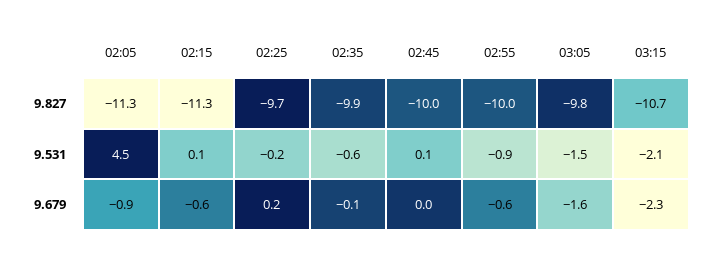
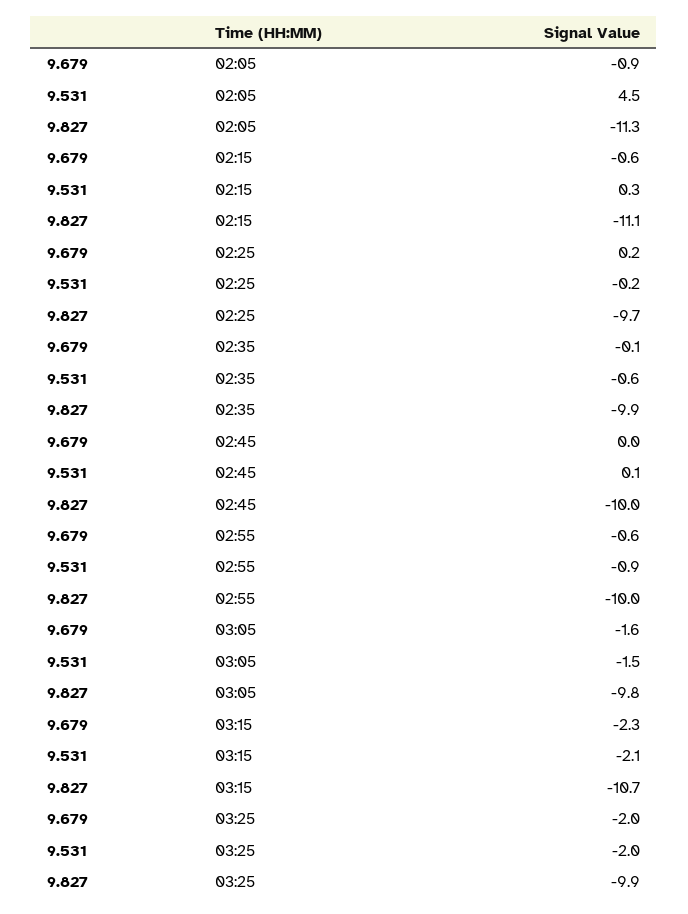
02:15, 9.827: -11.3 -> -11.1
02:15, 9.531: 0.1 -> 0.3
03:25, 9.679: none -> -2
03:25, 9.531: none -> -2
03:25, 9.827: none -> -9.9

